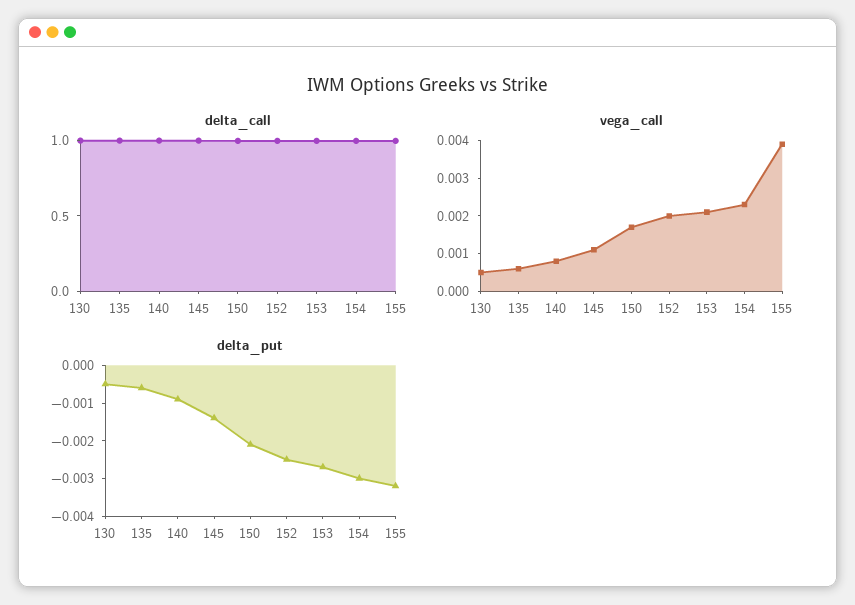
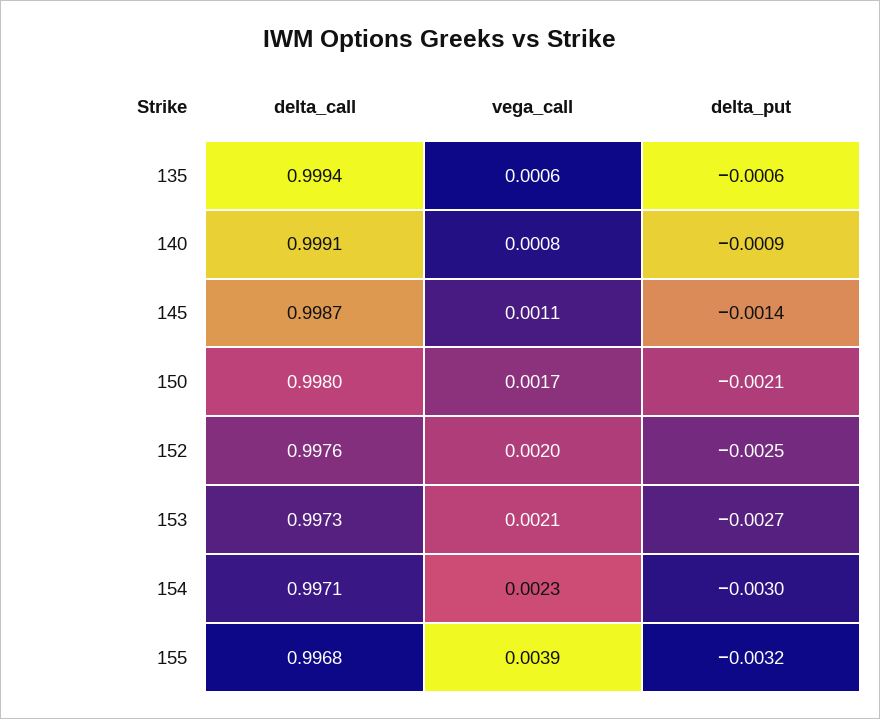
delta_call, 130: 1 -> none
vega_call, 130: 0.0005 -> none
delta_put, 130: -0.0005 -> none

